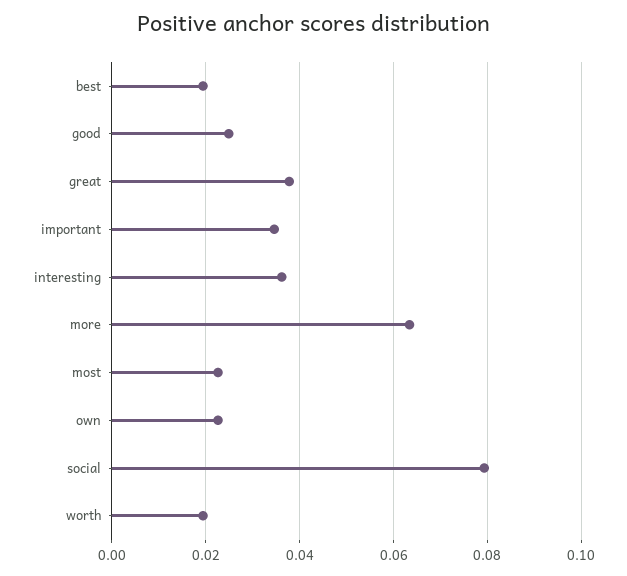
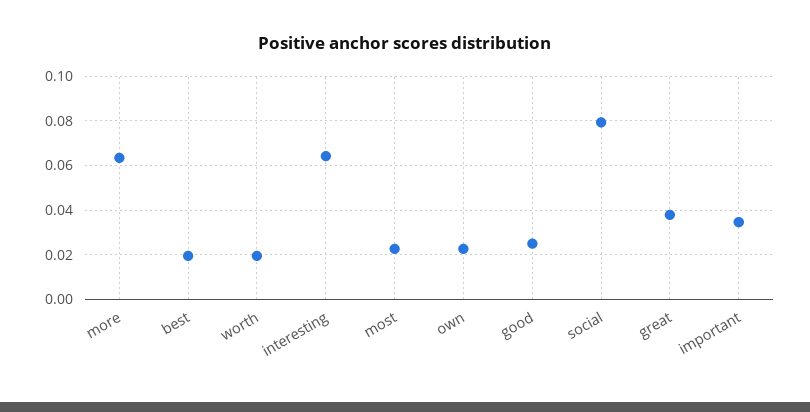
interesting: 0.036 -> 0.065

